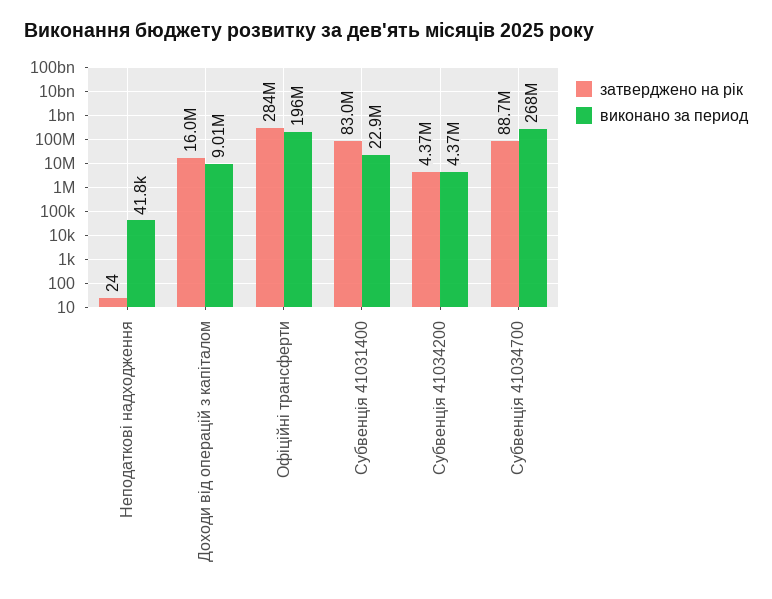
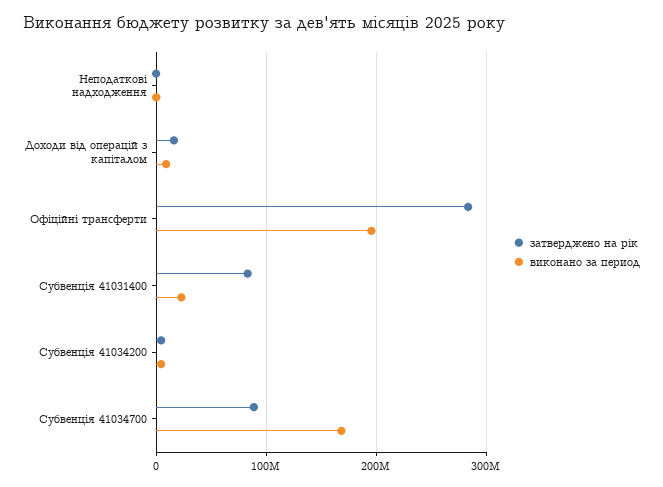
виконано за период, Субвенція 41034700: 268000000 -> 170000000

